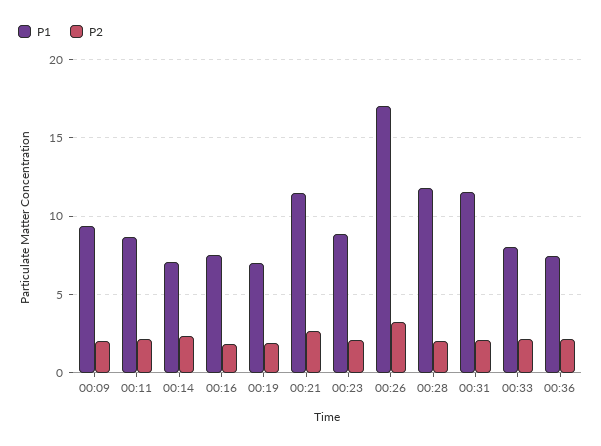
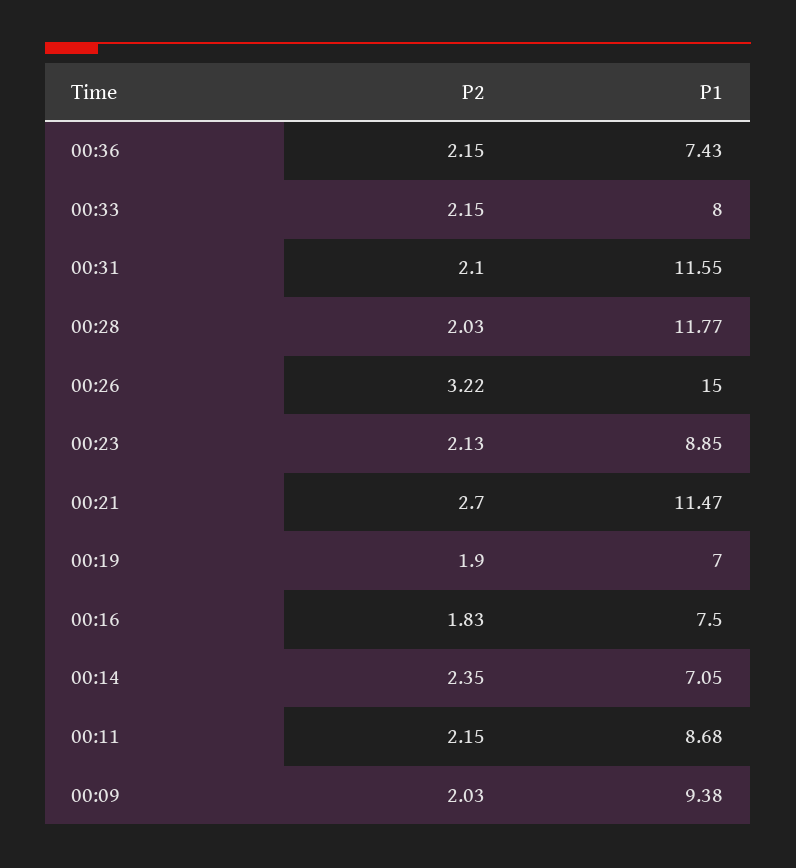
P1, 00:26: 17 -> 15

